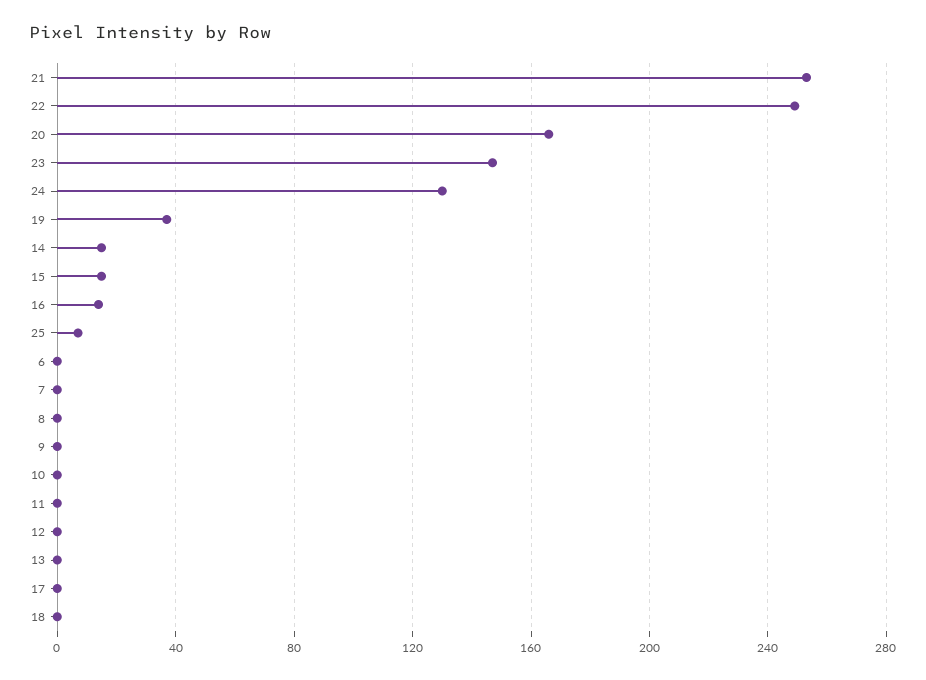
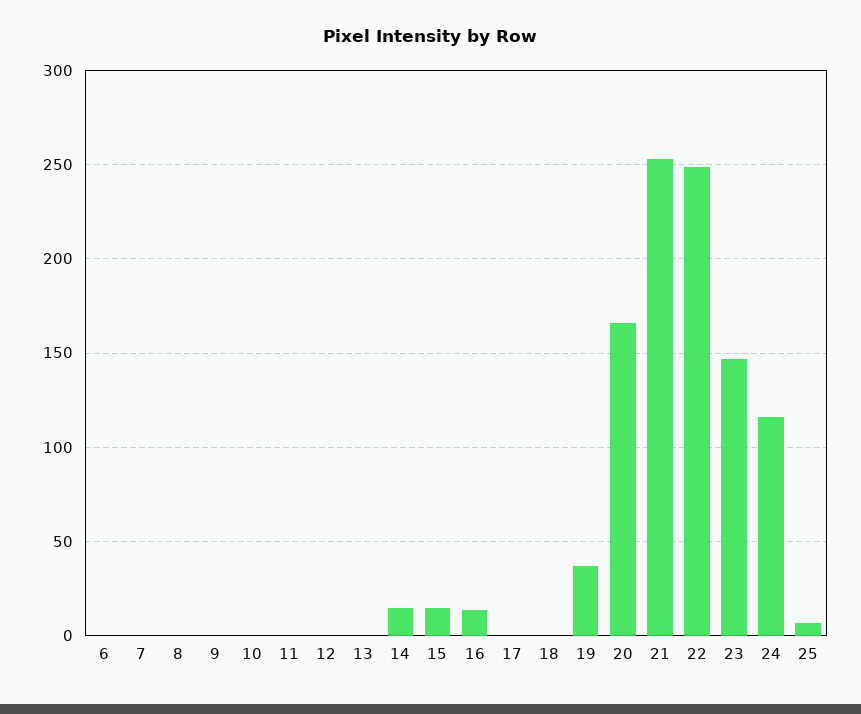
24: 130 -> 115

